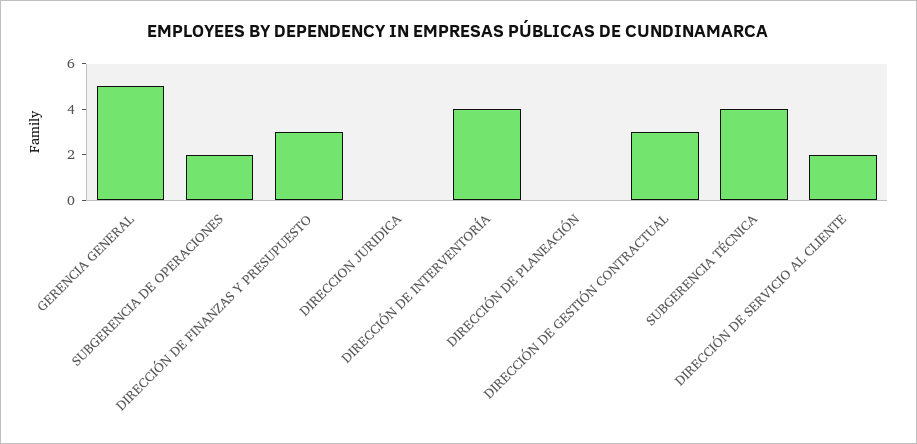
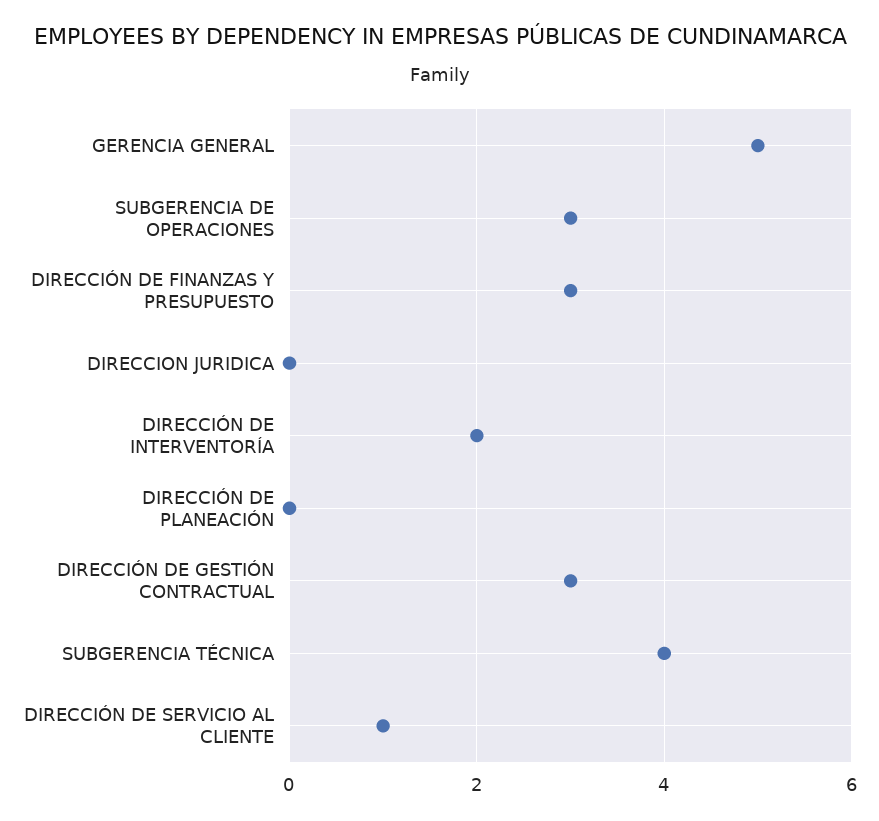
SUBGERENCIA DE OPERACIONES: 2 -> 3
DIRECCIÓN DE INTERVENTORÍA: 4 -> 2
DIRECCIÓN DE SERVICIO AL CLIENTE: 2 -> 1

